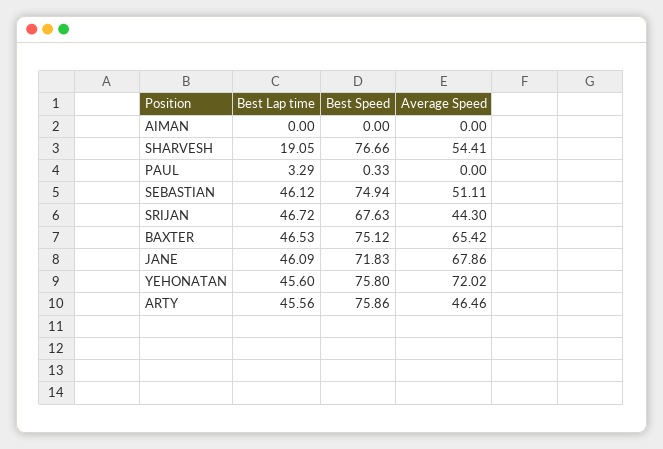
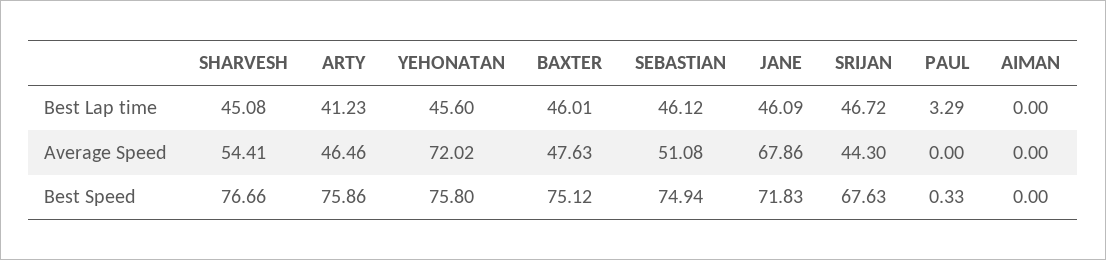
Best Lap time, SHARVESH: 19.05 -> 45.08
Average Speed, SEBASTIAN: 51.11 -> 51.08
Best Lap time, BAXTER: 46.53 -> 46.01
Average Speed, BAXTER: 65.42 -> 47.63
Best Lap time, ARTY: 45.56 -> 41.23

